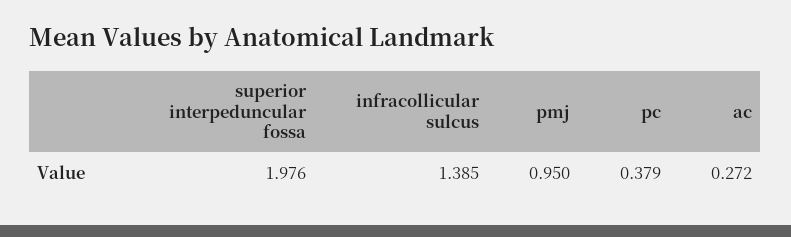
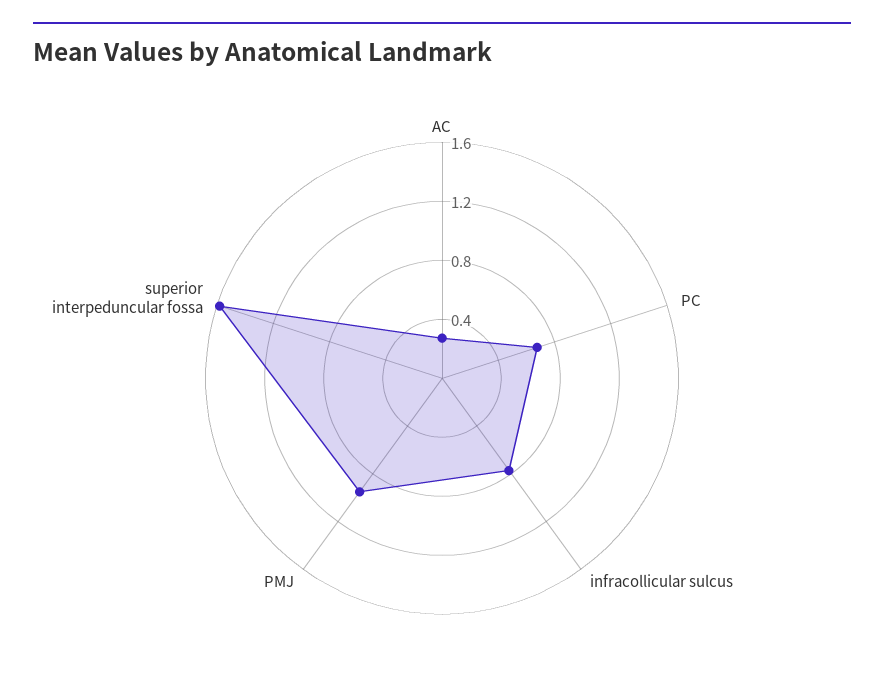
superior interpeduncular fossa: 1.976 -> 1.6
infracollicular sulcus: 1.385 -> 0.8
pc: 0.379 -> 0.7

